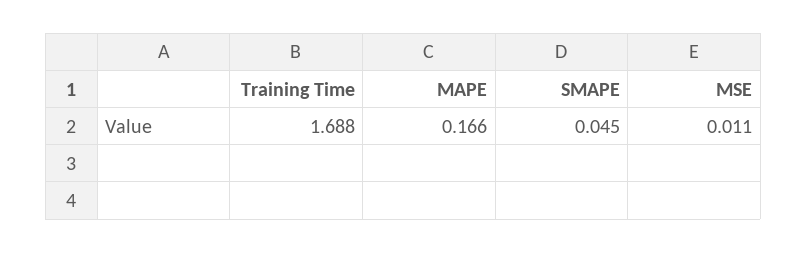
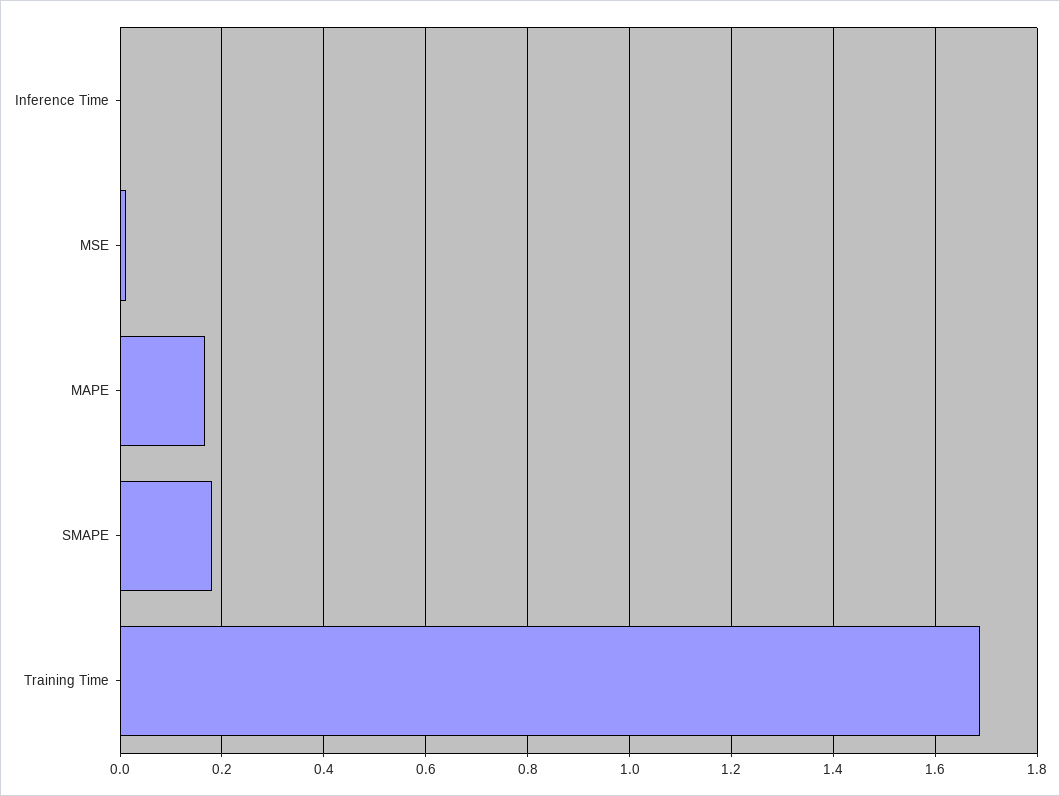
SMAPE: 0.045 -> 0.18
Inference Time: none -> 0

